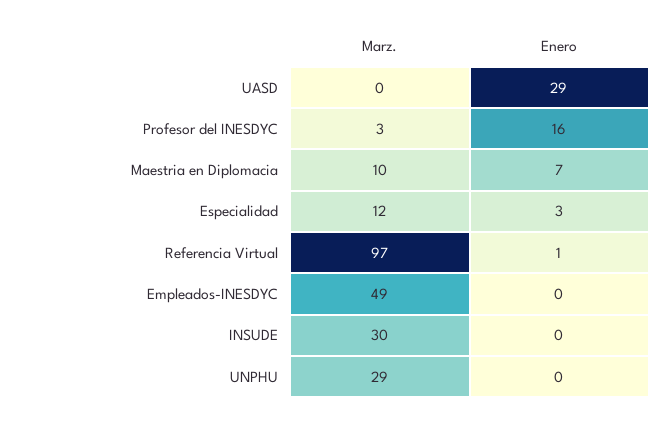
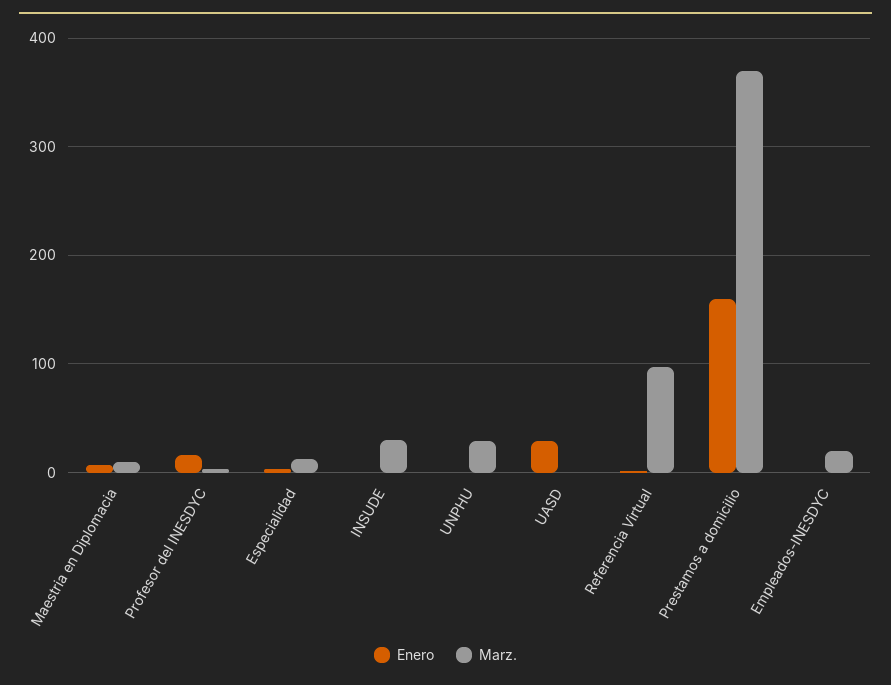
Marz., Empleados-INESDYC: 49 -> 20
Enero, Prestamos a domicilio: none -> 160
Marz., Prestamos a domicilio: none -> 370

